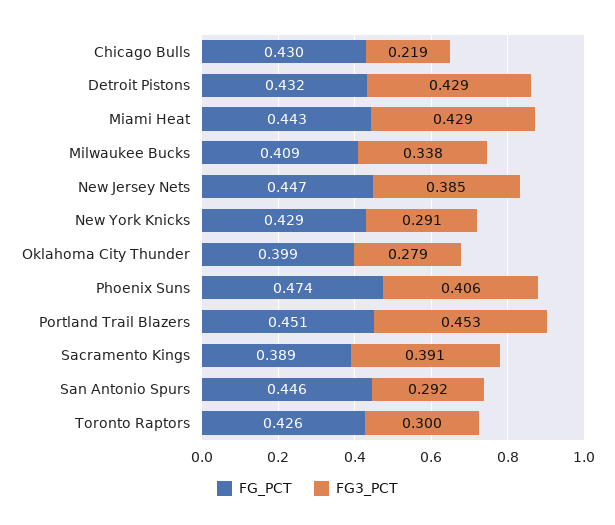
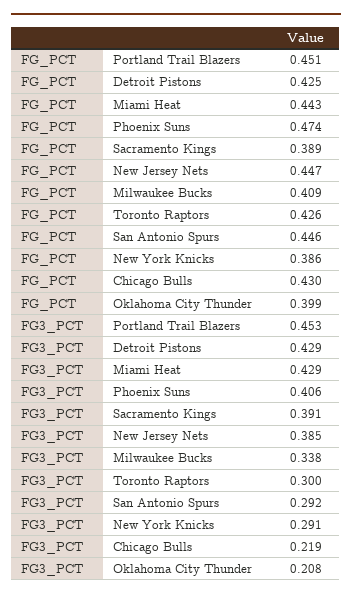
FG_PCT, Detroit Pistons: 0.432 -> 0.425
FG_PCT, New York Knicks: 0.429 -> 0.386
FG3_PCT, Oklahoma City Thunder: 0.279 -> 0.208

